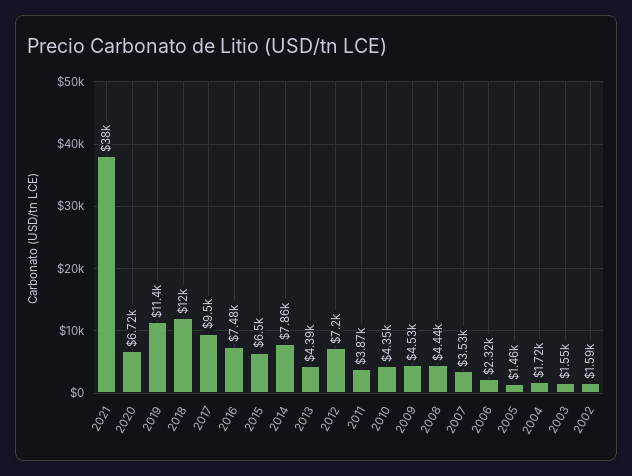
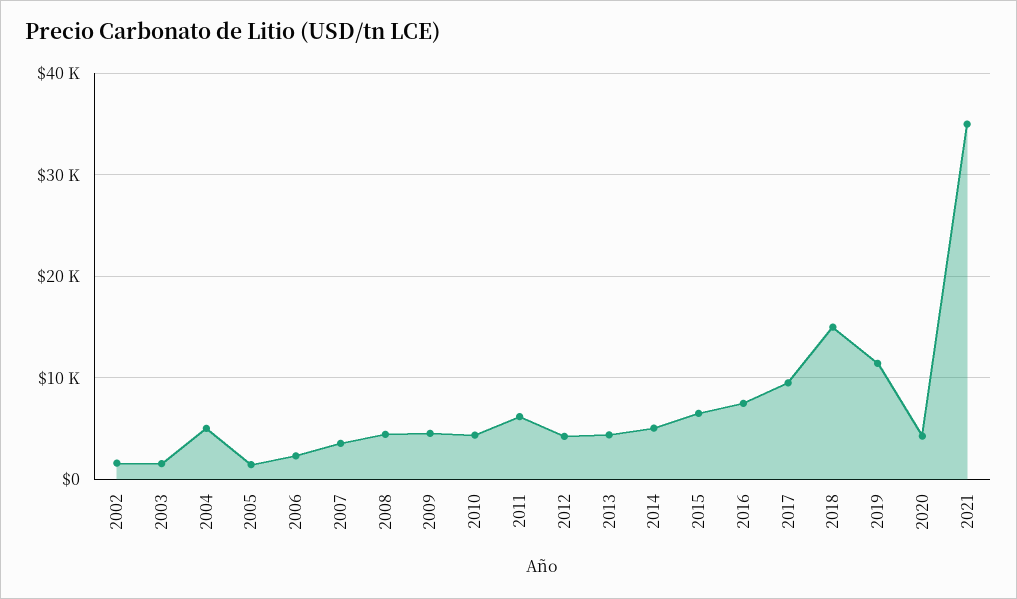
2021: 38000 -> 35000
2020: 6720 -> 4000
2018: 12000 -> 15000
2014: 7860 -> 5000
2012: 7200 -> 4000
2011: 3870 -> 6000
2004: 1720 -> 5000

